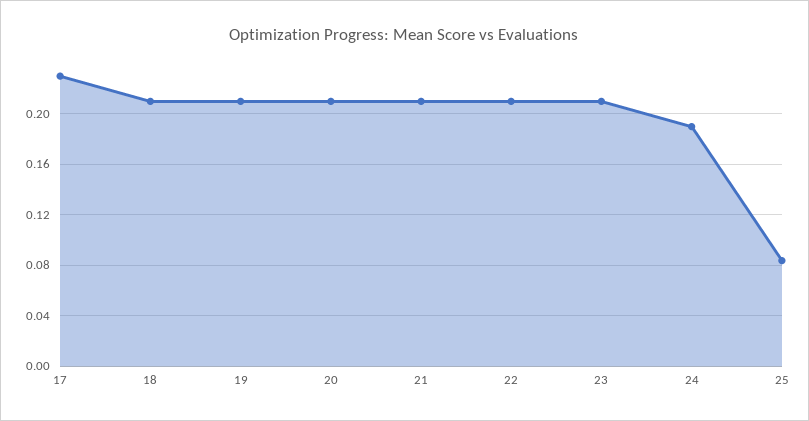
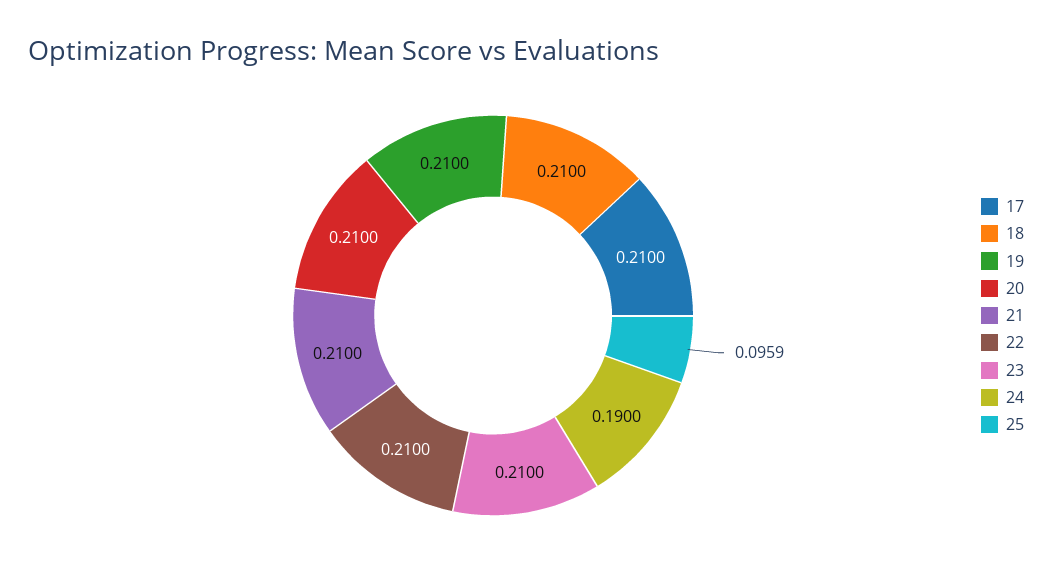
17: 0.23 -> 0.21
25: 0.085 -> 0.0959

